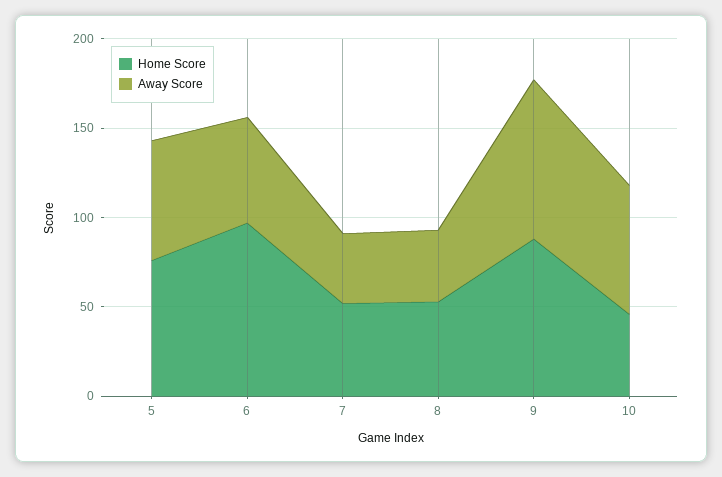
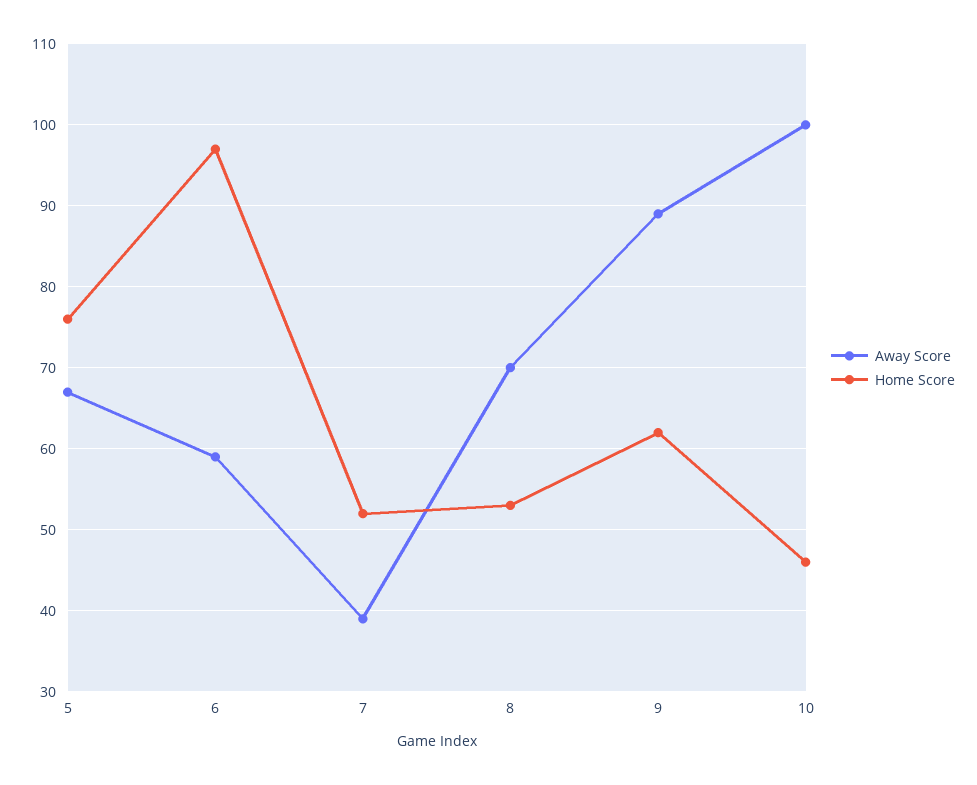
Away Score, 8: 40 -> 70
Home Score, 9: 90 -> 62
Away Score, 10: 70 -> 100

